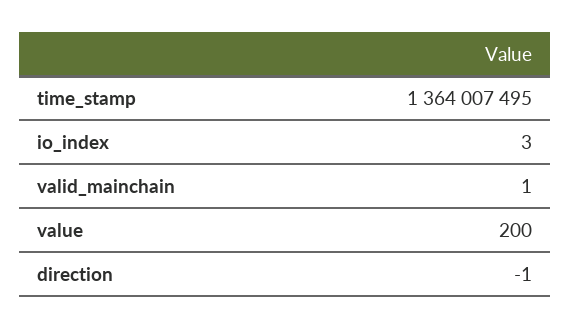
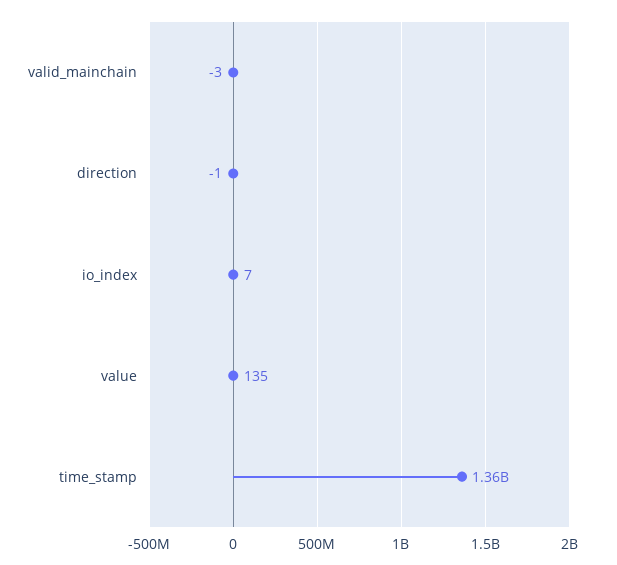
io_index: 3 -> 7
valid_mainchain: 1 -> -3
value: 200 -> 135

